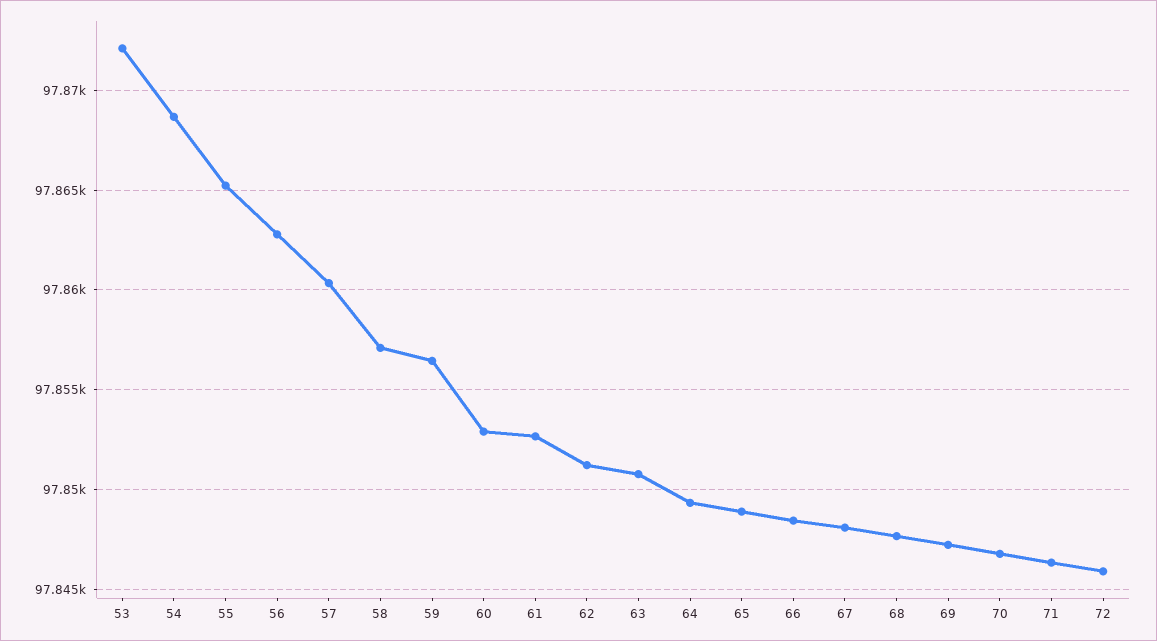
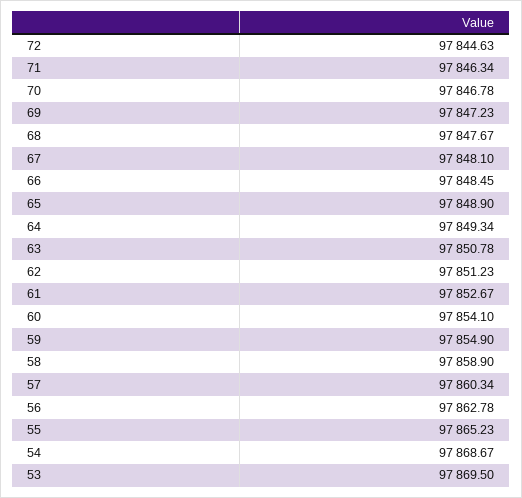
53: 97872 -> 97869.5
58: 97857 -> 97858.9
59: 97856.5 -> 97854.9
60: 97853 -> 97854.1
72: 97846 -> 97844.63

